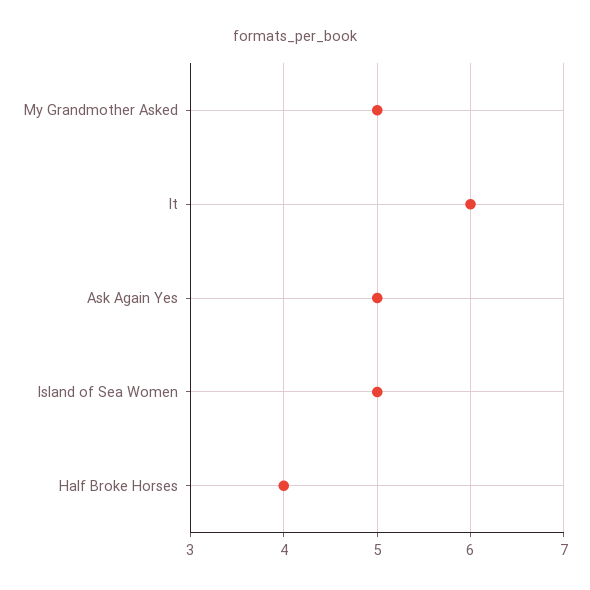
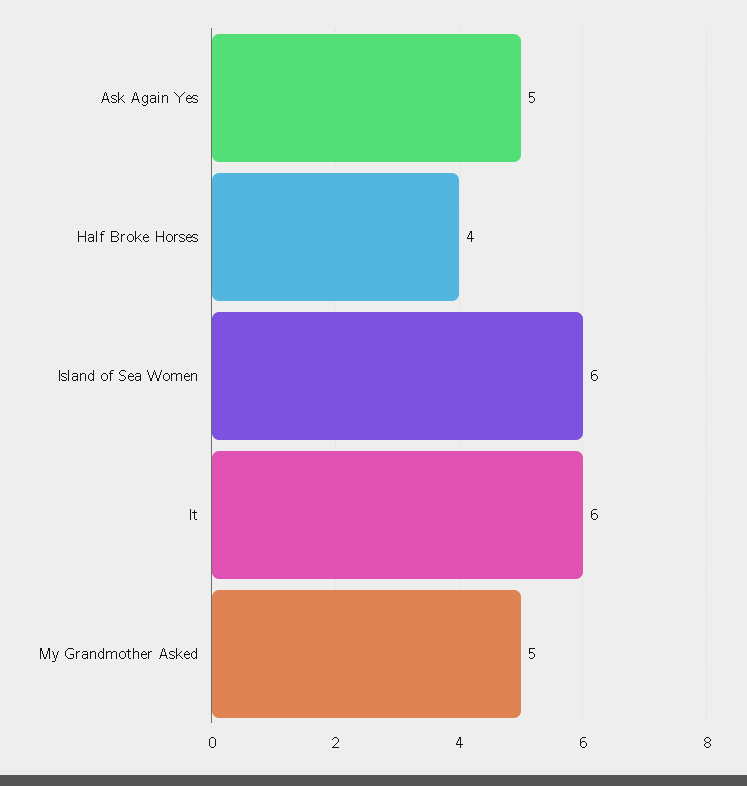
Island of Sea Women: 5 -> 6

